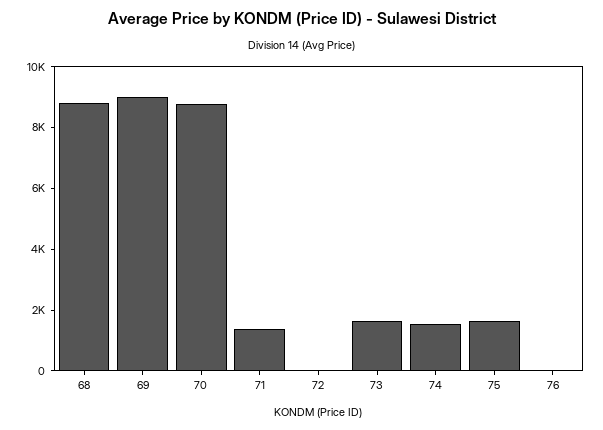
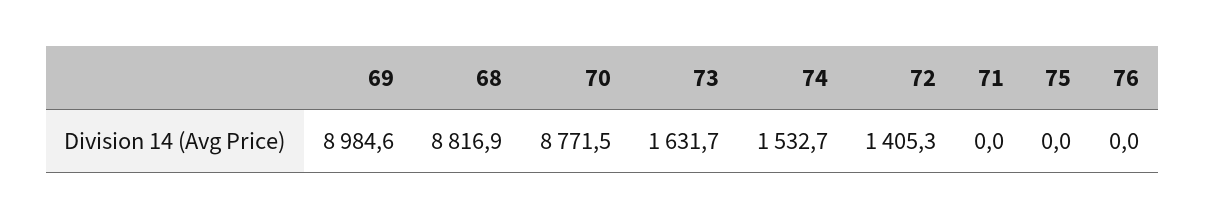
71: 1500 -> 0
72: 0 -> 1405.3
75: 1500 -> 0

